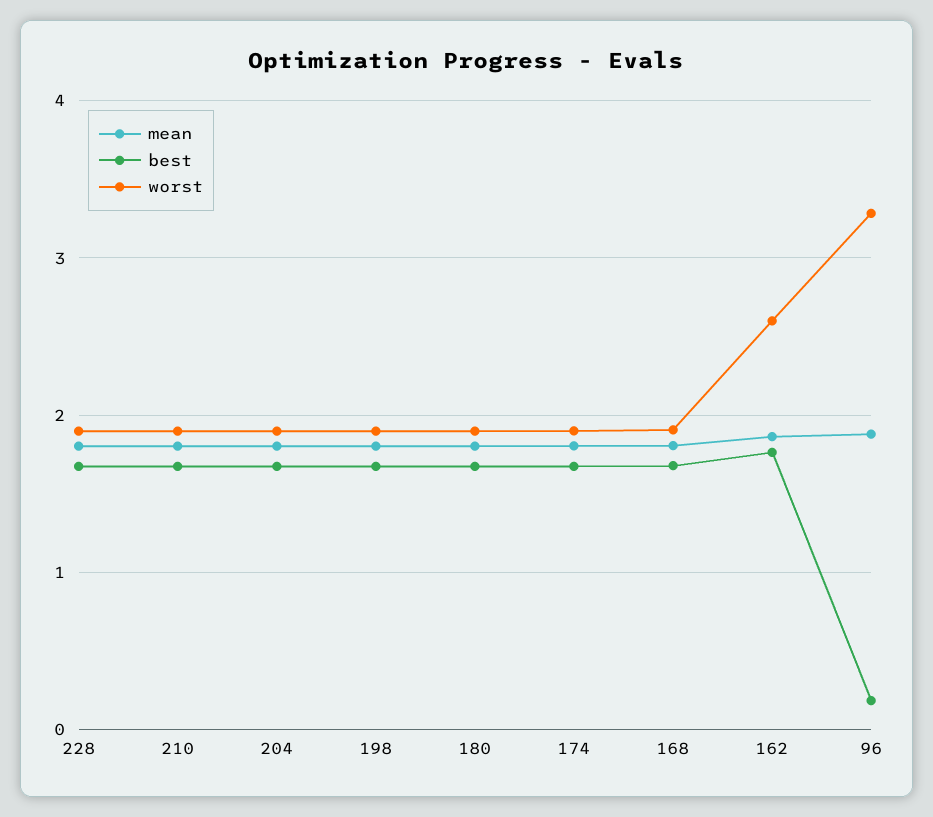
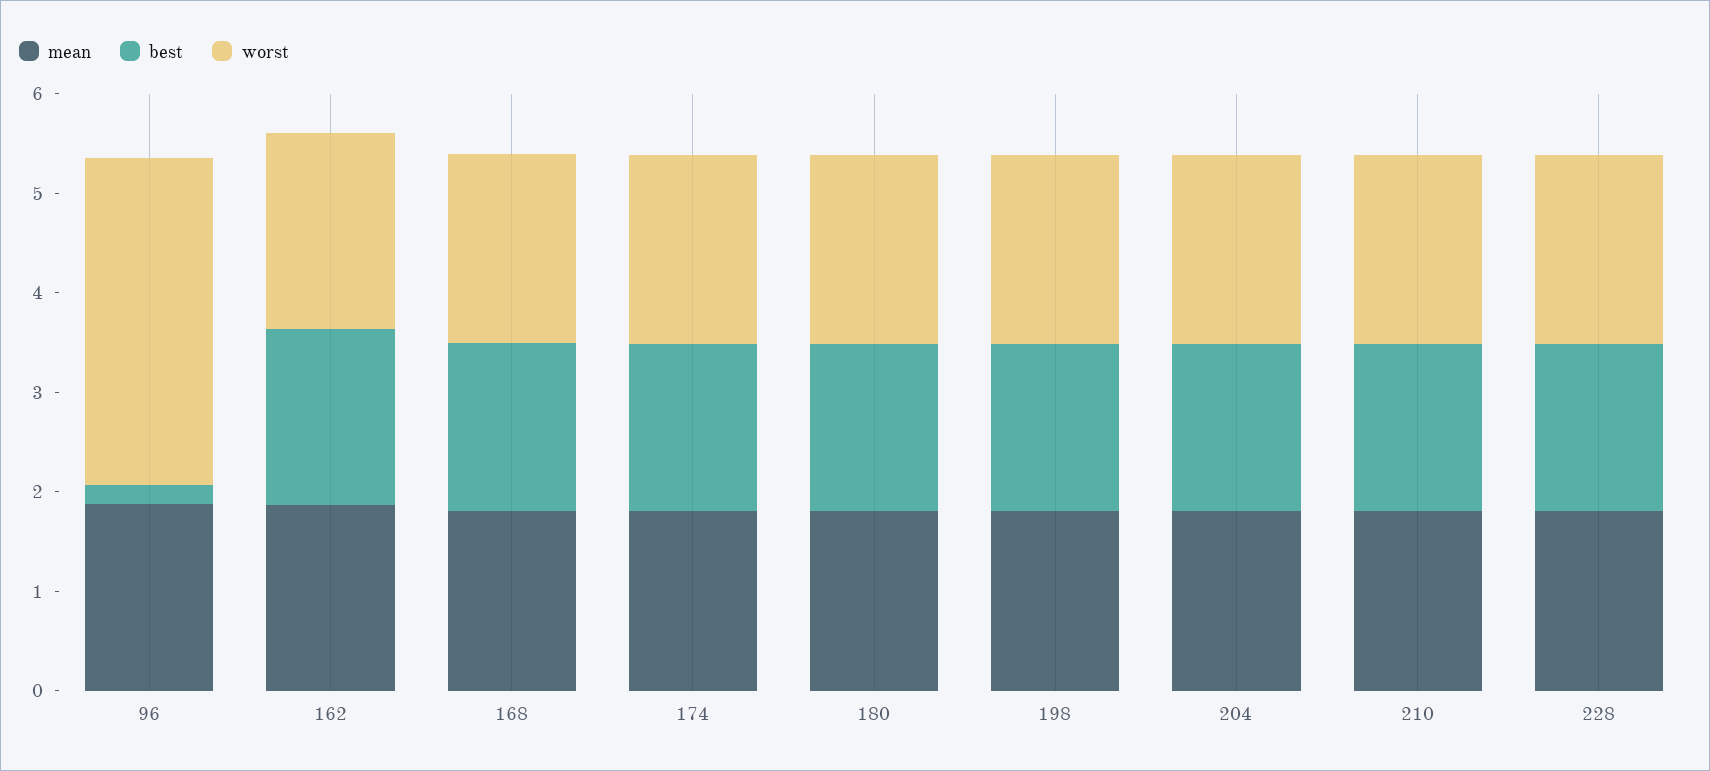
worst, 162: 2.6 -> 2

